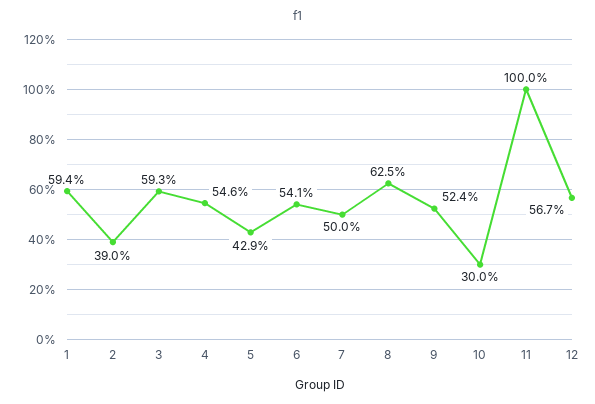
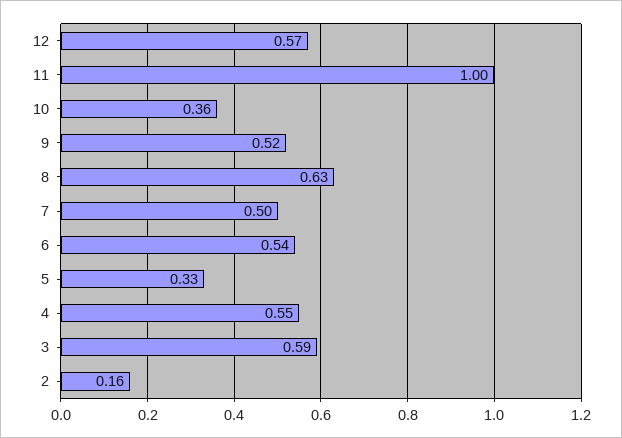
1: 0.594 -> none
2: 0.39 -> 0.16
5: 0.429 -> 0.33
10: 0.3 -> 0.36

